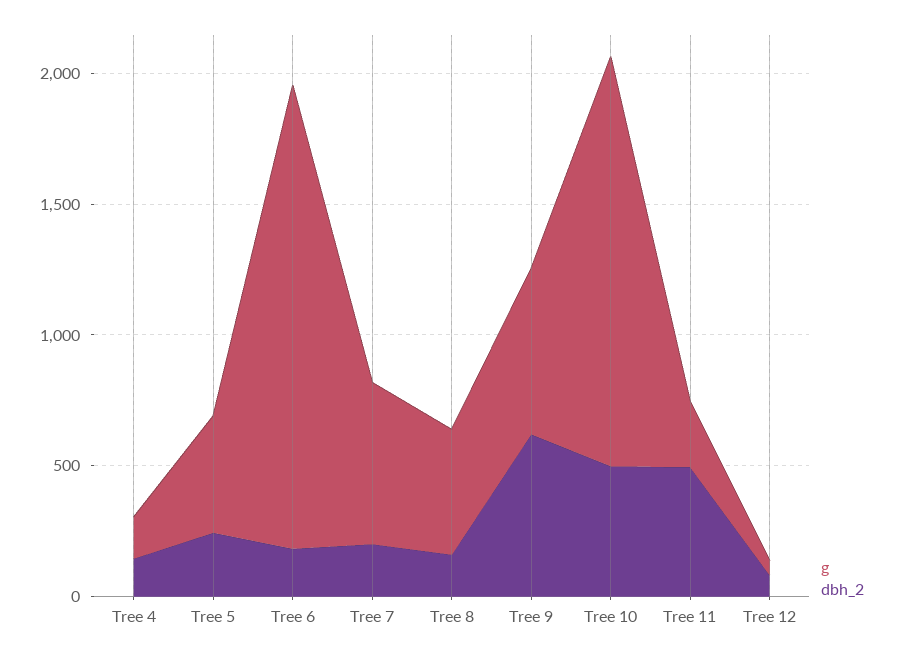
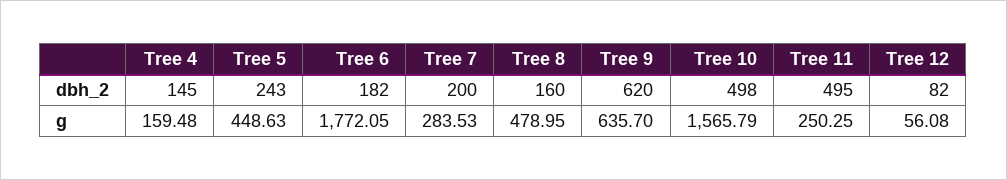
g, Tree 7: 600 -> 283.53

